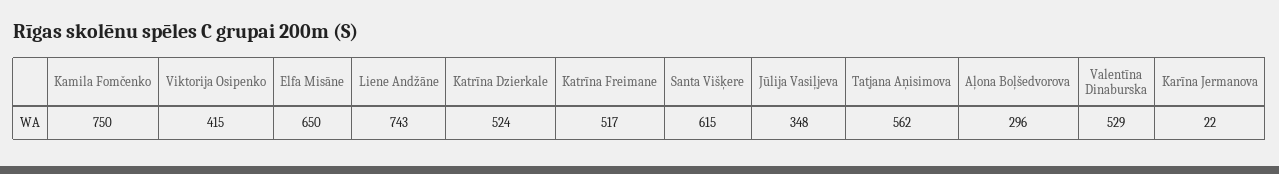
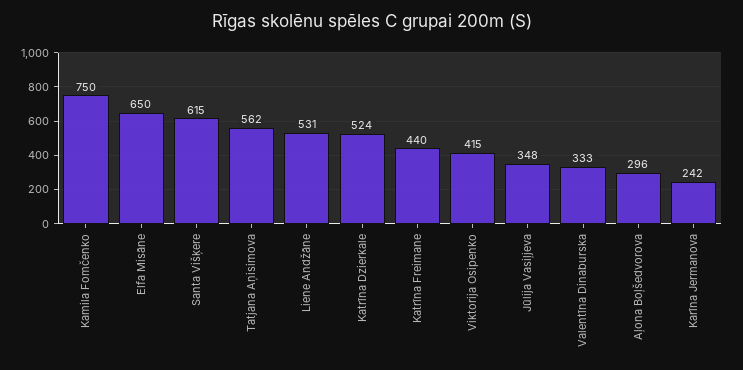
Liene Andžāne: 743 -> 531
Katrīna Freimane: 517 -> 440
Valentīna Dinaburska: 529 -> 333
Karīna Jermanova: 22 -> 242

